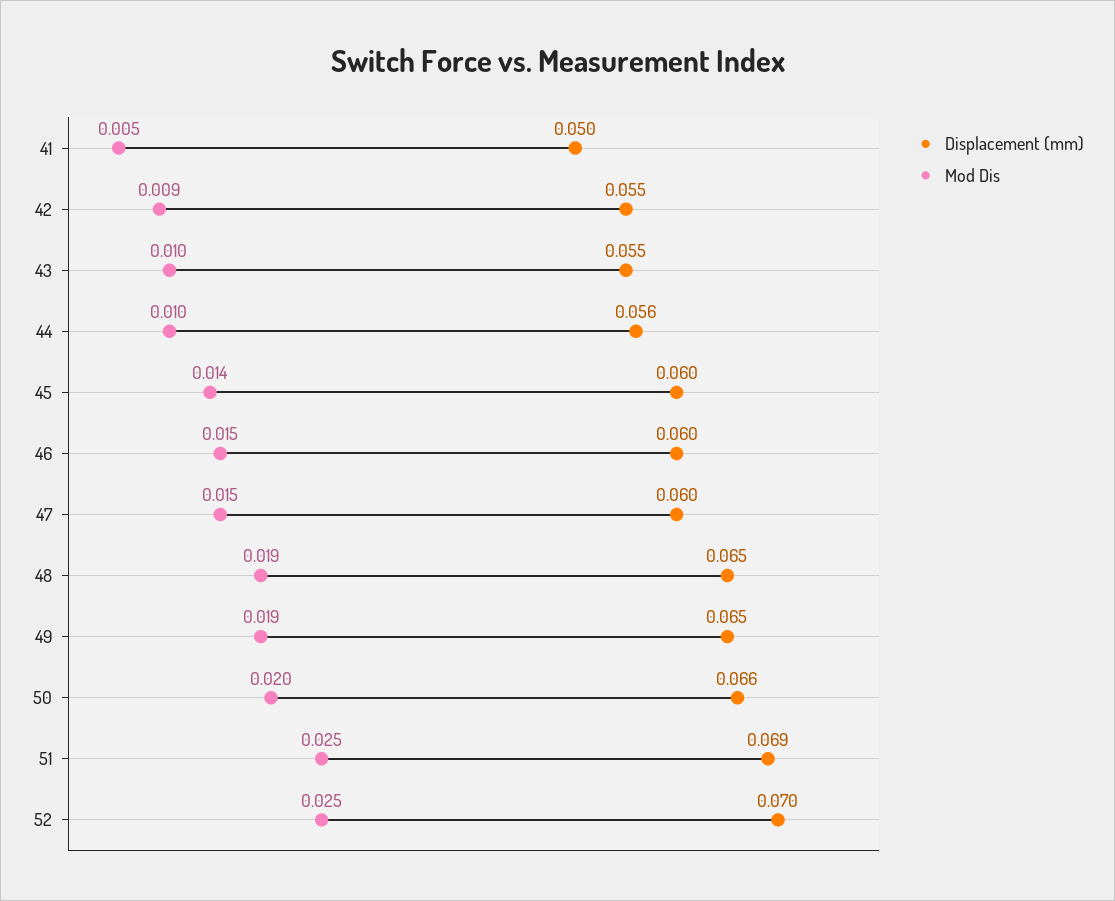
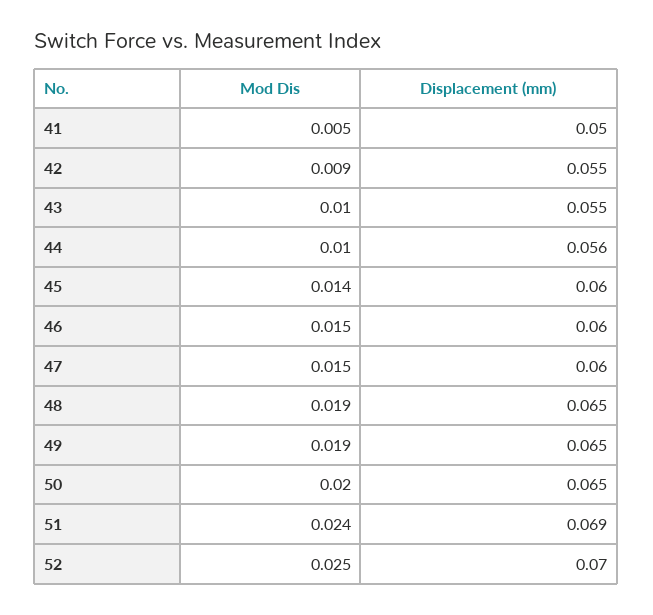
Displacement (mm), 50: 0.066 -> 0.065
Mod Dis, 51: 0.025 -> 0.024

